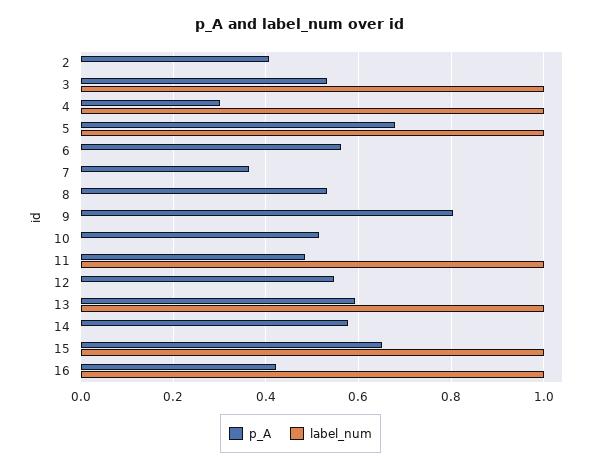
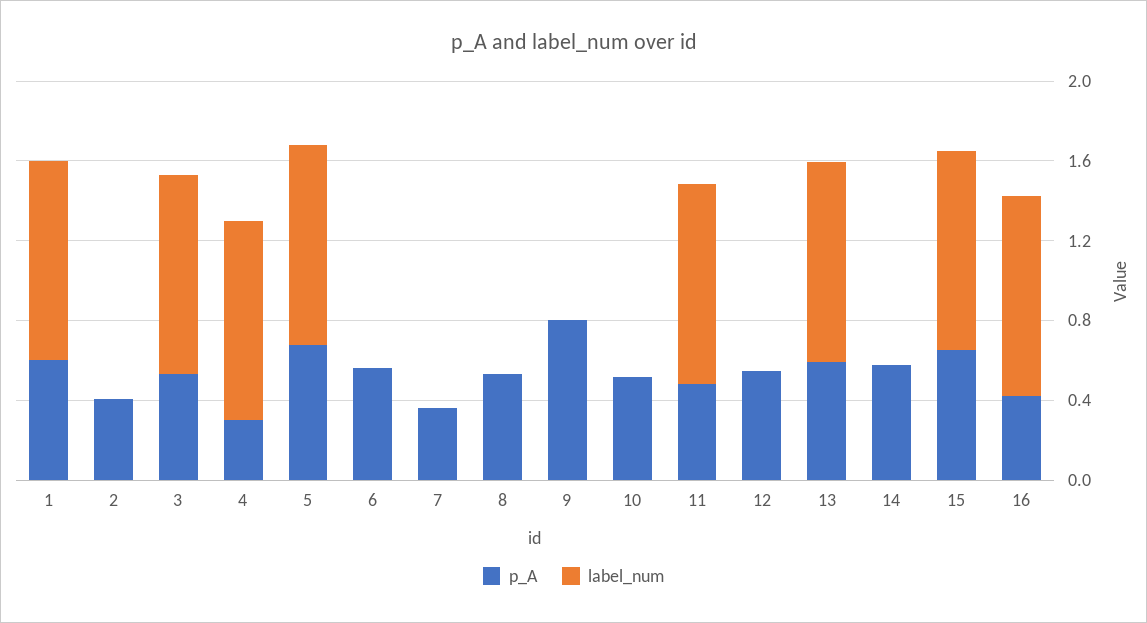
p_A, 1: none -> 0.6
label_num, 1: none -> 1

